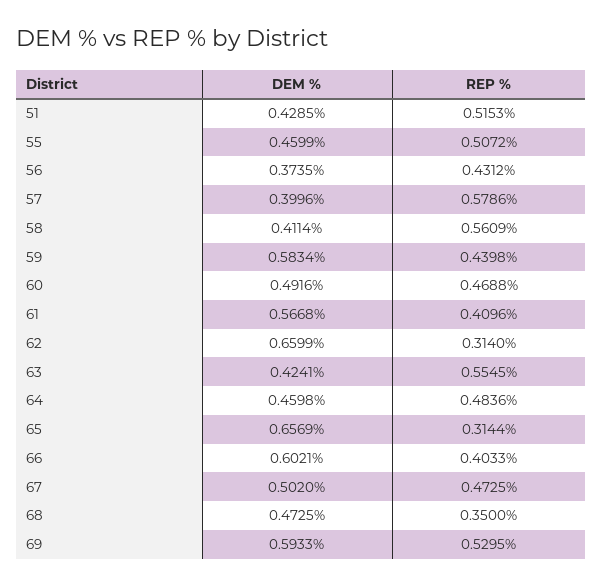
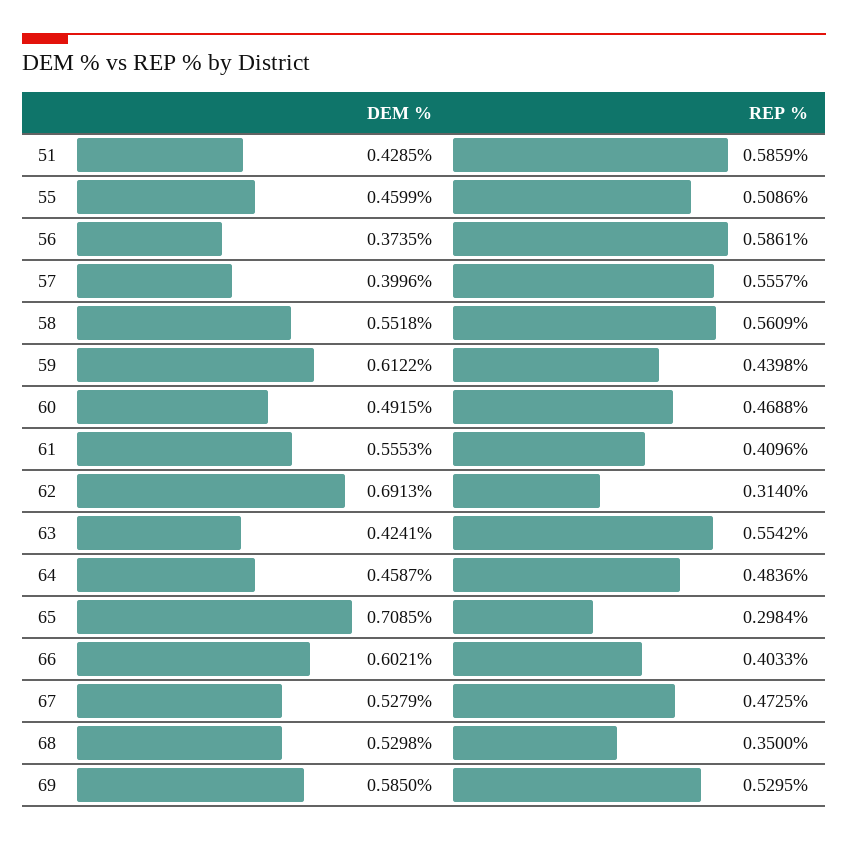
REP %, 51: 0.5153 -> 0.5859
REP %, 55: 0.5072 -> 0.5086
REP %, 56: 0.4312 -> 0.5861
REP %, 57: 0.5786 -> 0.5557
DEM %, 58: 0.4114 -> 0.5518
DEM %, 59: 0.5834 -> 0.6122
DEM %, 60: 0.4916 -> 0.4915
DEM %, 61: 0.5668 -> 0.5553
DEM %, 62: 0.6599 -> 0.6913
REP %, 63: 0.5545 -> 0.5542
DEM %, 64: 0.4598 -> 0.4587
DEM %, 65: 0.6569 -> 0.7085
REP %, 65: 0.3144 -> 0.2984
DEM %, 67: 0.502 -> 0.5279
DEM %, 68: 0.4725 -> 0.5298
DEM %, 69: 0.5933 -> 0.585

